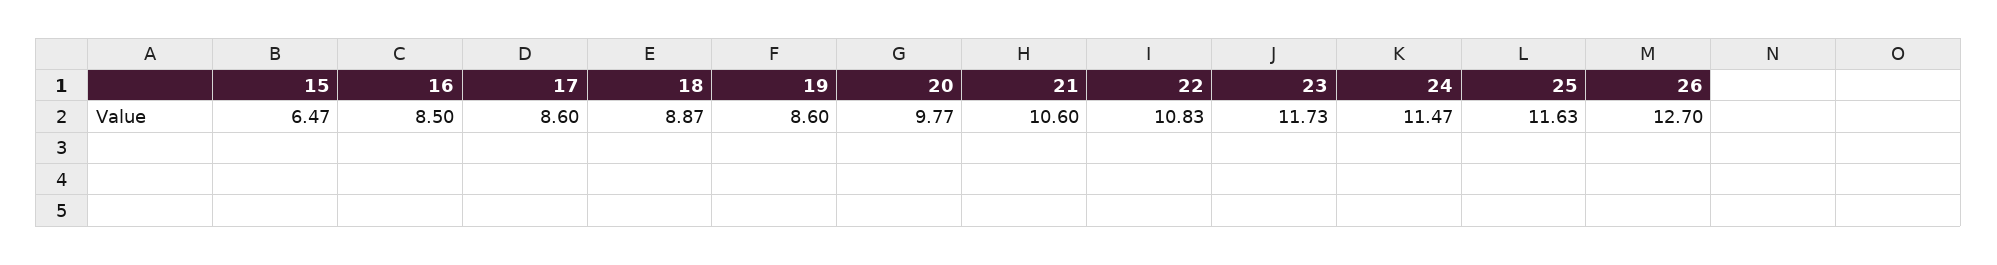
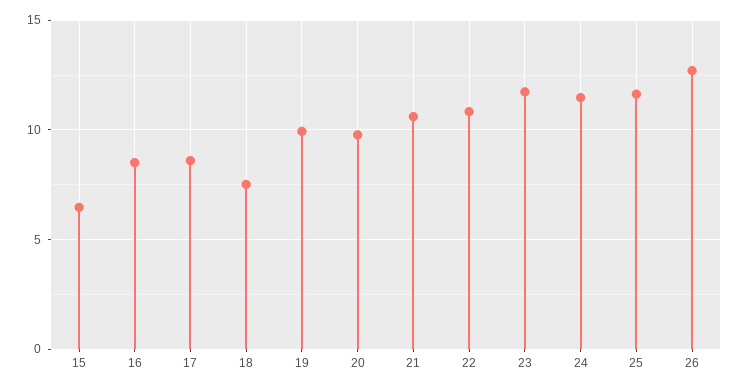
18: 8.87 -> 7.5
19: 8.6 -> 10

